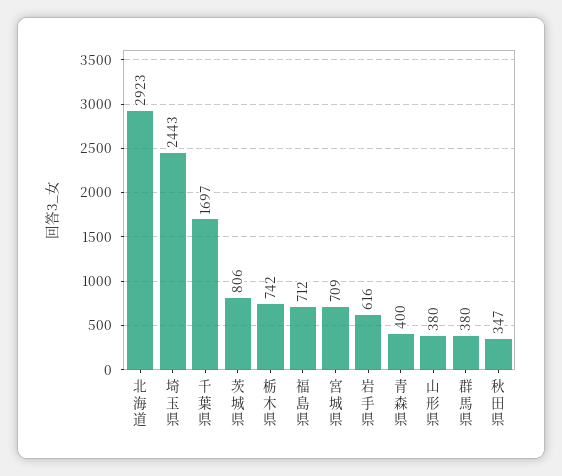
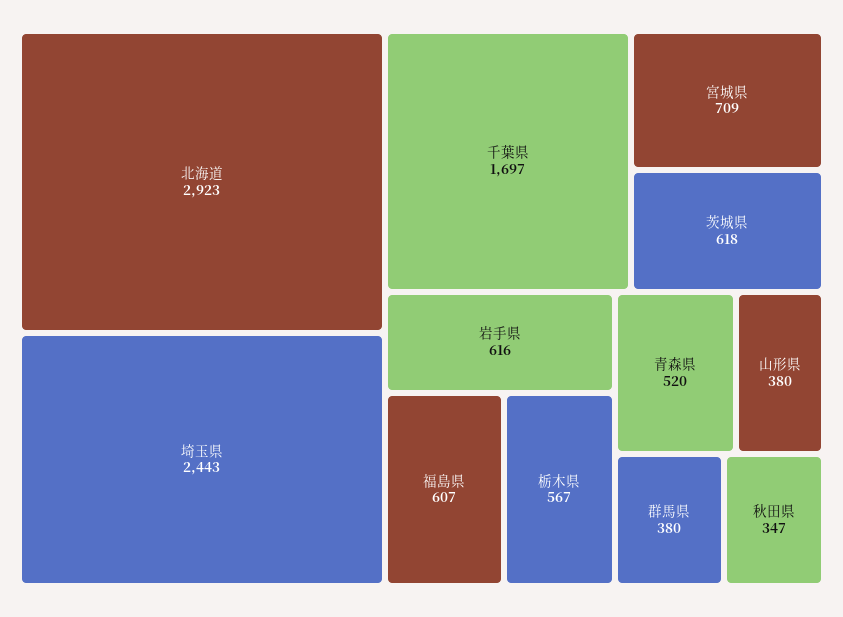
茨城県: 806 -> 618
栃木県: 742 -> 567
福島県: 712 -> 607
青森県: 400 -> 520

